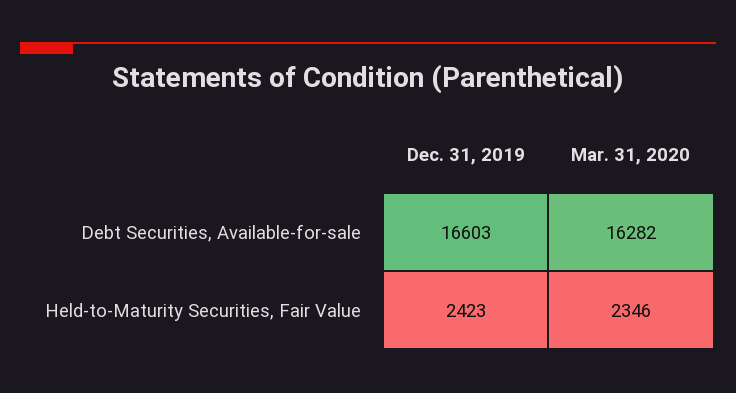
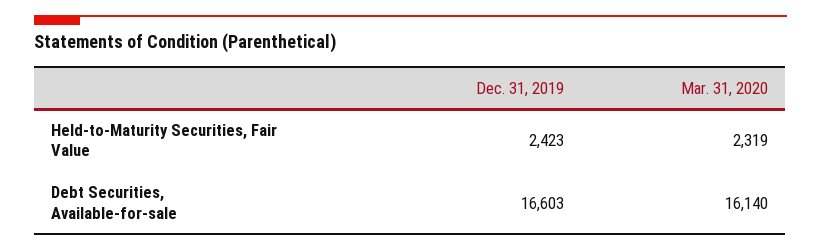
Mar. 31, 2020, Debt Securities, Available-for-sale: 16282 -> 16140
Mar. 31, 2020, Held-to-Maturity Securities, Fair Value: 2346 -> 2319

